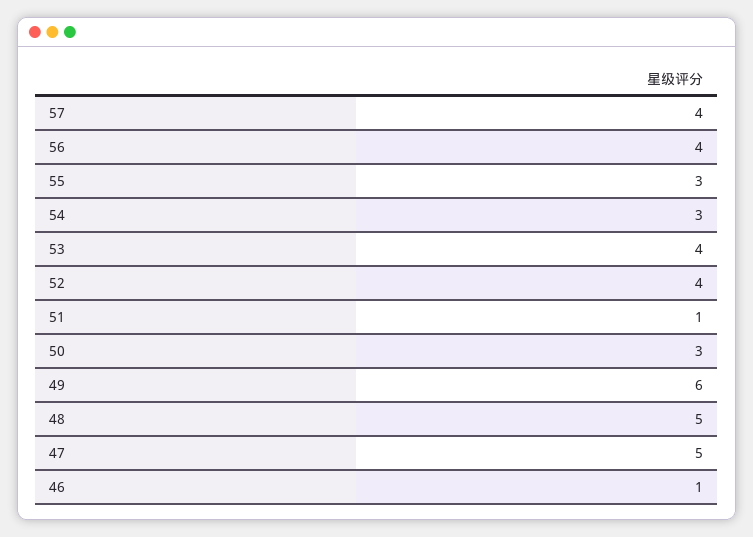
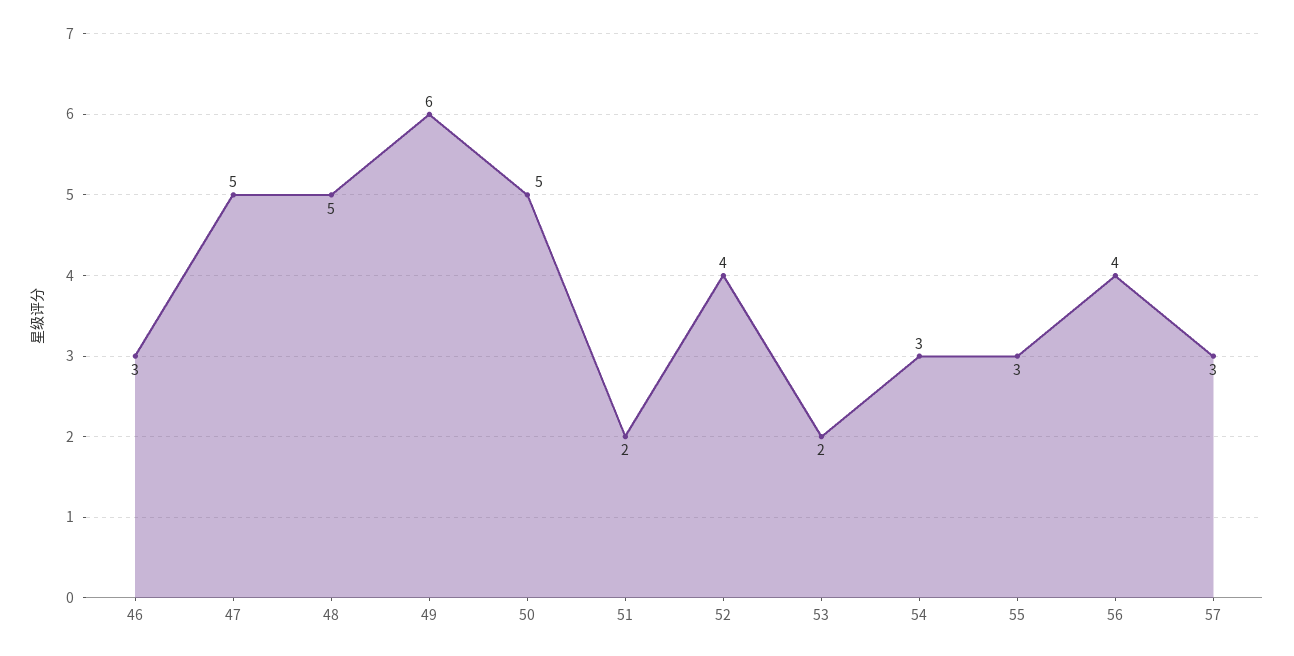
57: 4 -> 3
53: 4 -> 2
51: 1 -> 2
50: 3 -> 5
46: 1 -> 3

